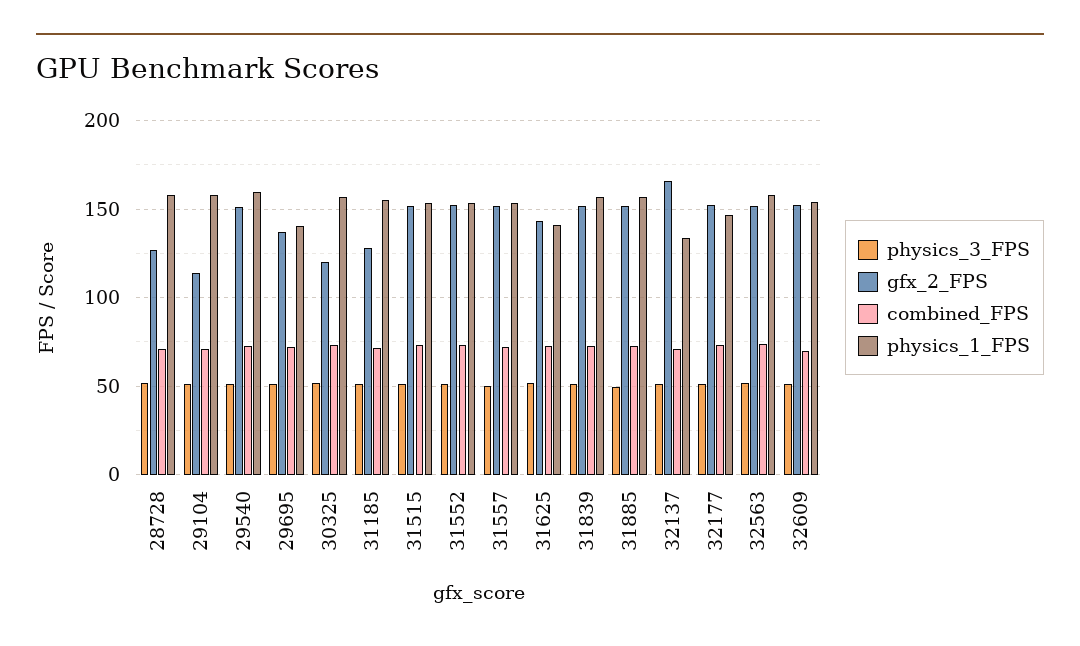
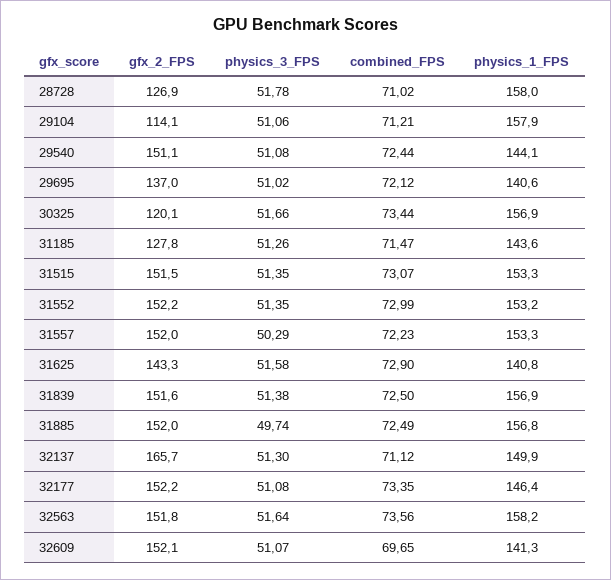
physics_1_FPS, 29540: 160 -> 144.1
physics_1_FPS, 31185: 155 -> 143.6
physics_1_FPS, 32137: 135 -> 149.9
physics_1_FPS, 32609: 155 -> 141.3

